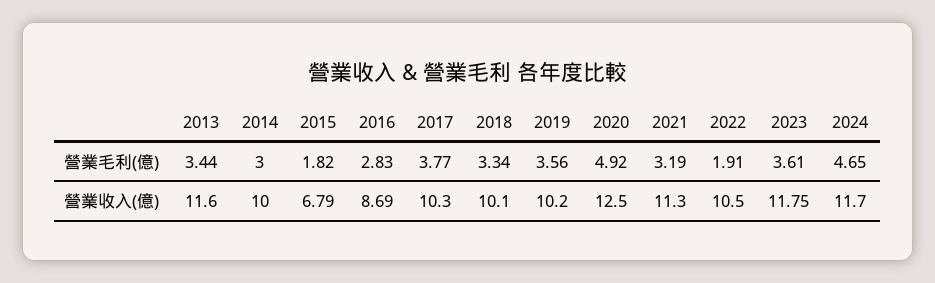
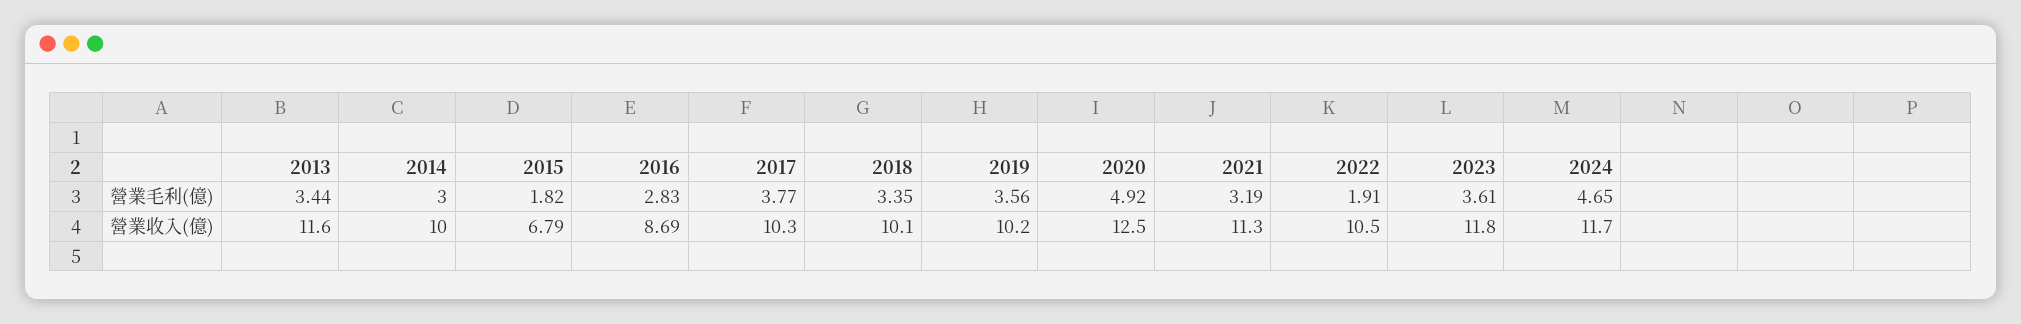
2018, 營業毛利(億): 3.34 -> 3.35
2023, 營業收入(億): 11.75 -> 11.8

